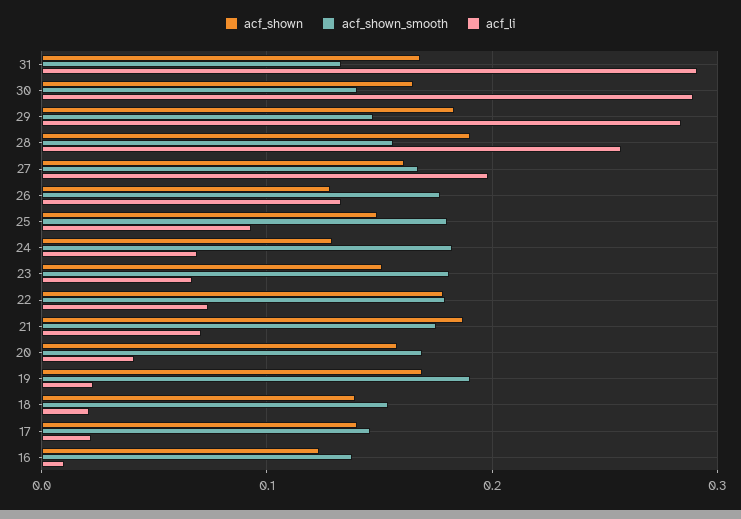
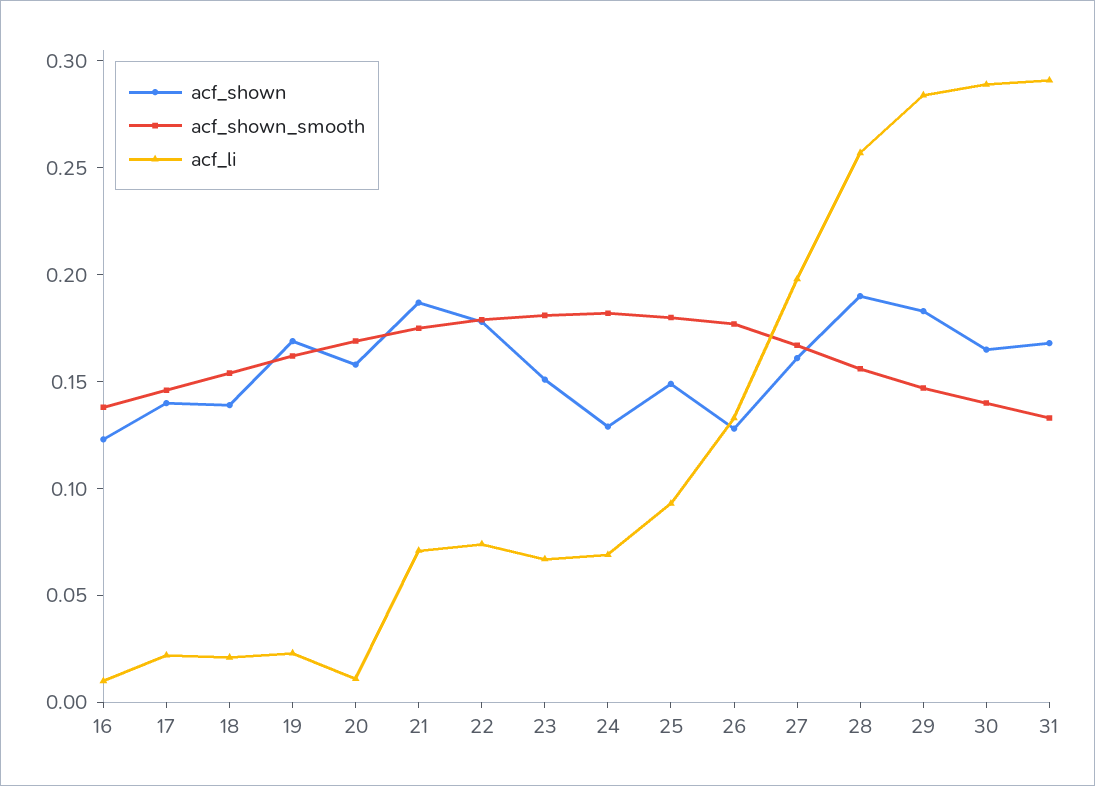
acf_li, 20: 0.04 -> 0.01
acf_shown_smooth, 19: 0.19 -> 0.16

